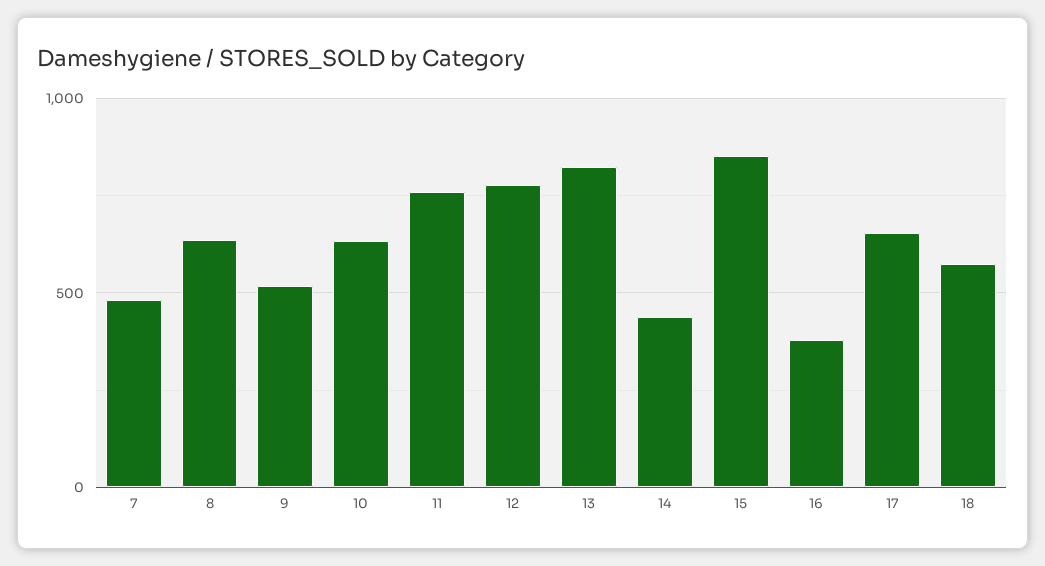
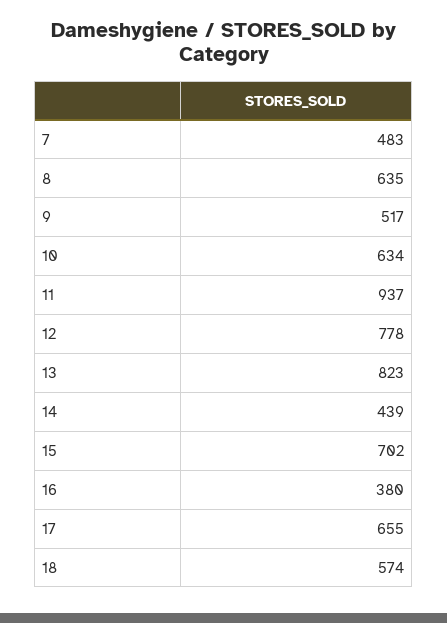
11: 750 -> 937
15: 850 -> 702

